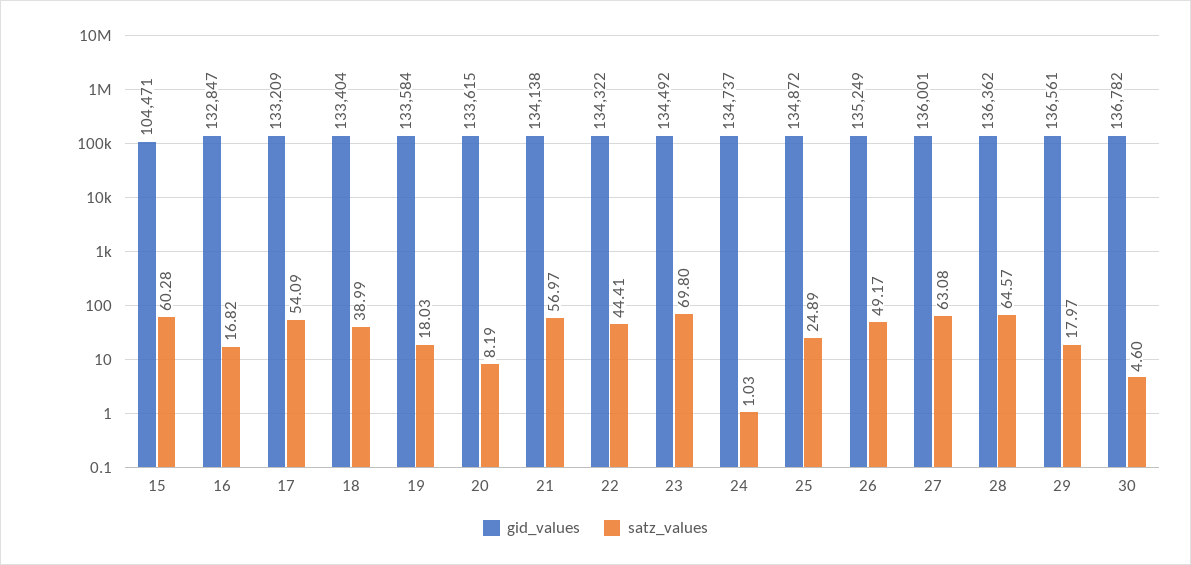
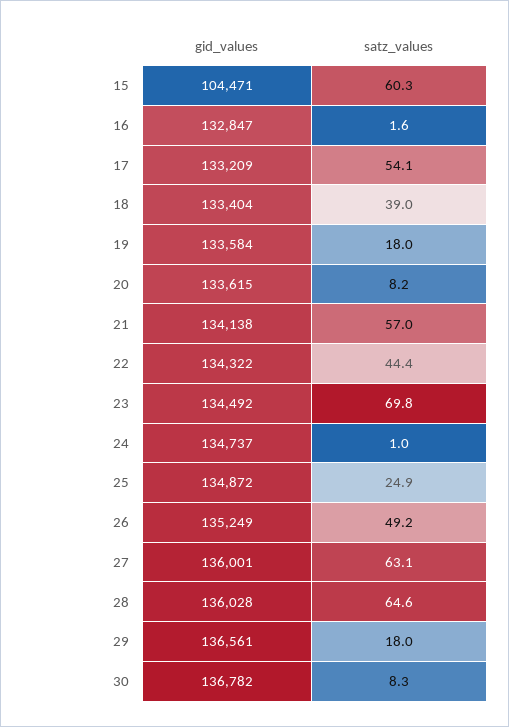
satz_values, 16: 16.82 -> 1.6
gid_values, 28: 136362 -> 136028
satz_values, 30: 4.6 -> 8.3

